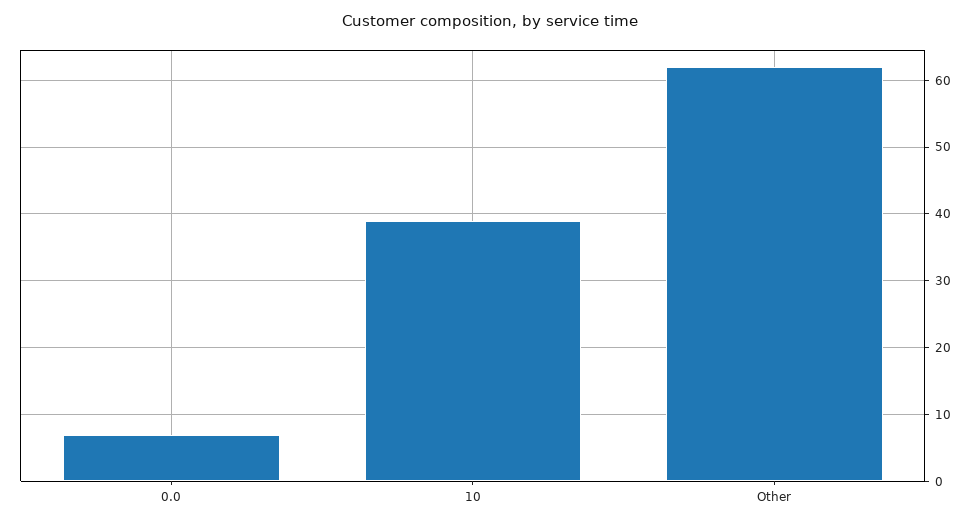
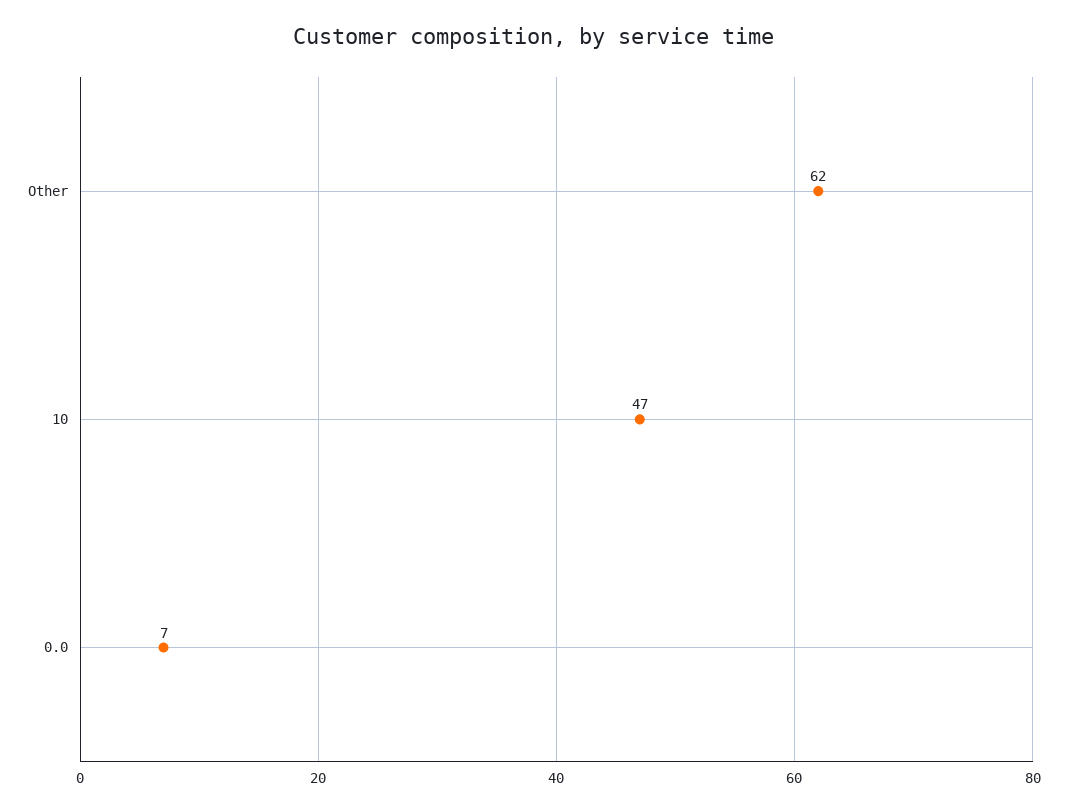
10: 39 -> 47

